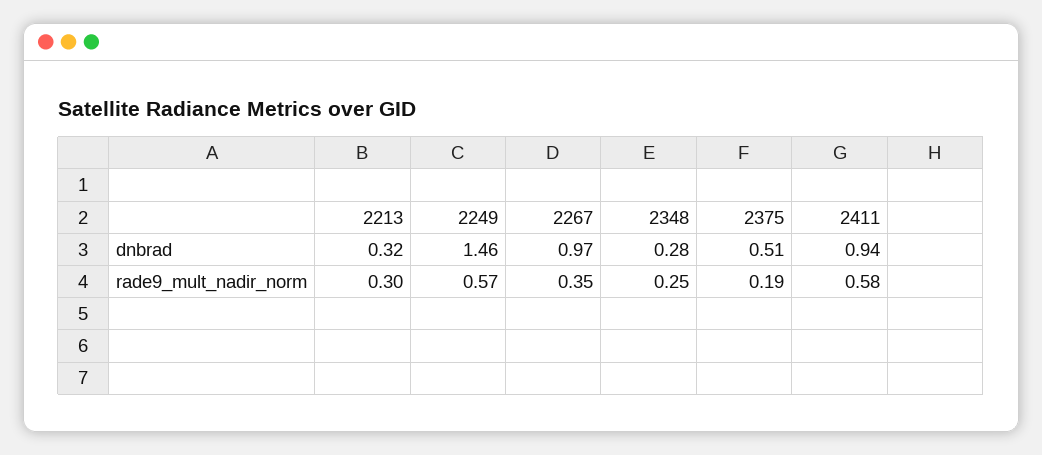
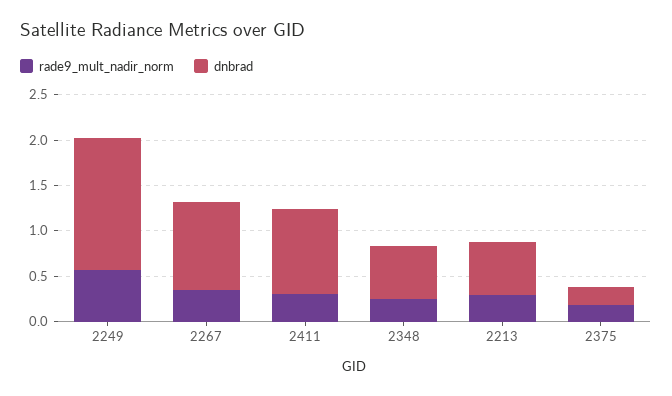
dnbrad, 2213: 0.32 -> 0.6
dnbrad, 2348: 0.28 -> 0.6
dnbrad, 2375: 0.51 -> 0.2
rade9_mult_nadir_norm, 2411: 0.58 -> 0.3

